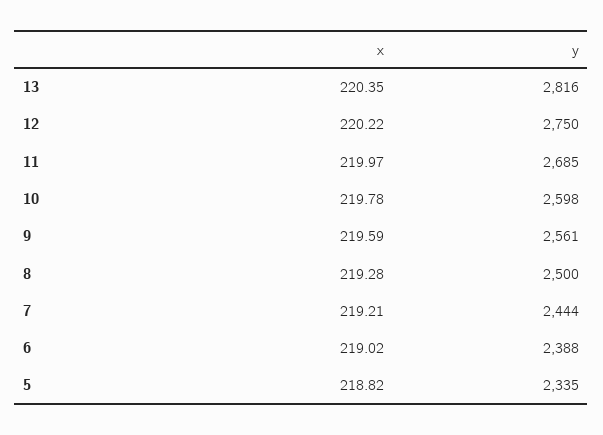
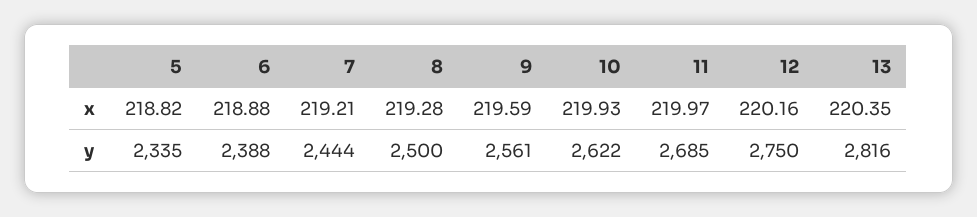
x, 12: 220.22 -> 220.16
x, 10: 219.78 -> 219.93
y, 10: 2598 -> 2622
x, 6: 219.02 -> 218.88

